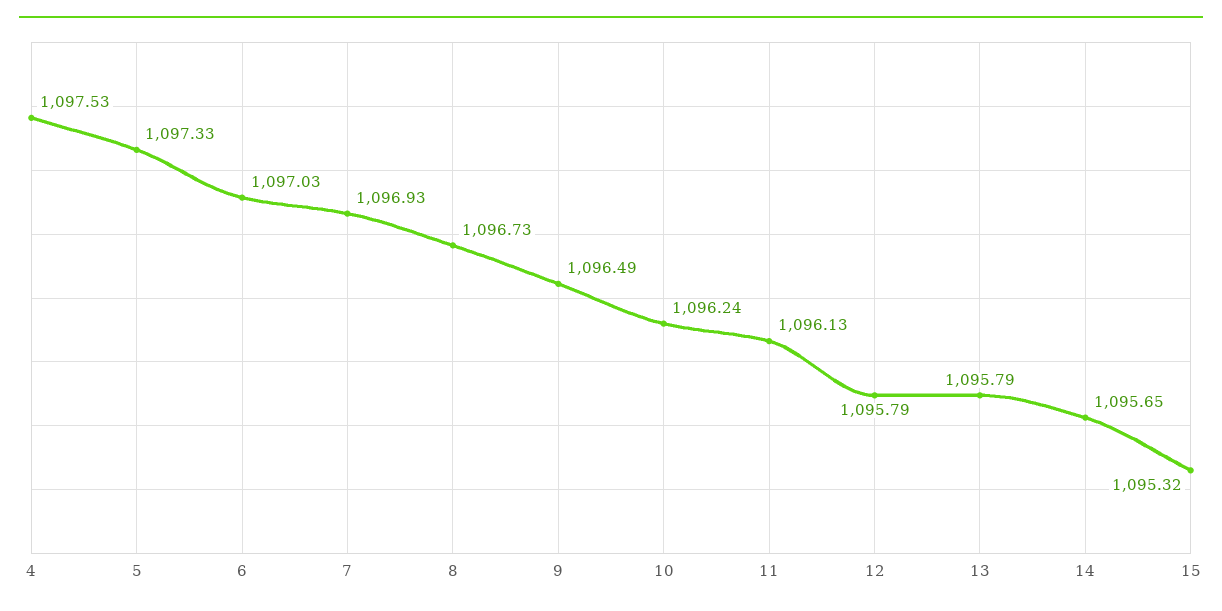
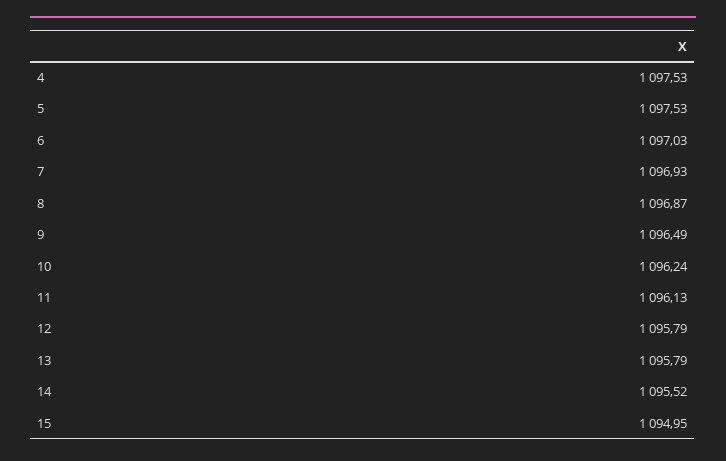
5: 1097.33 -> 1097.53
8: 1096.73 -> 1096.87
14: 1095.65 -> 1095.52
15: 1095.32 -> 1094.95

